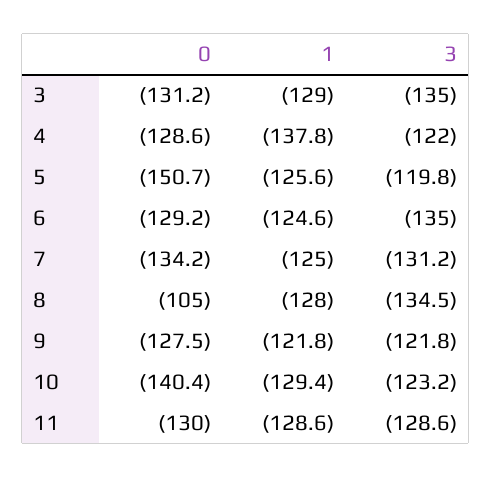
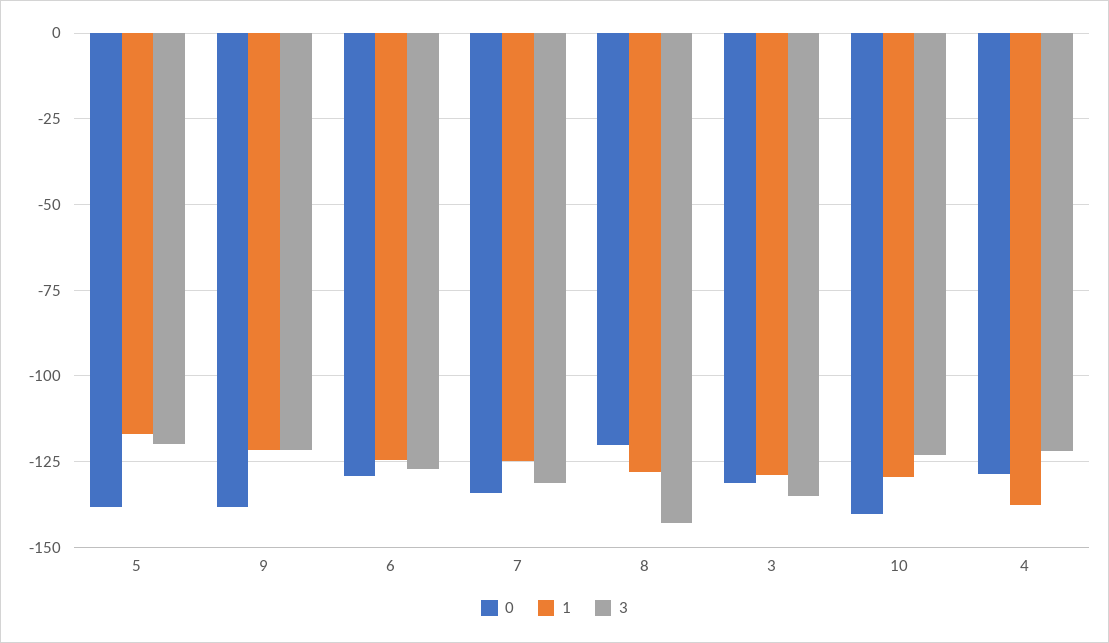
0, 5: -150.7 -> -137.5
1, 5: -125.6 -> -117.5
3, 6: -135 -> -127.5
0, 8: -105 -> -120
3, 8: -134.5 -> -142.5
0, 9: -127.5 -> -137.5
0, 11: -130 -> none
1, 11: -128.6 -> none
3, 11: -128.6 -> none

